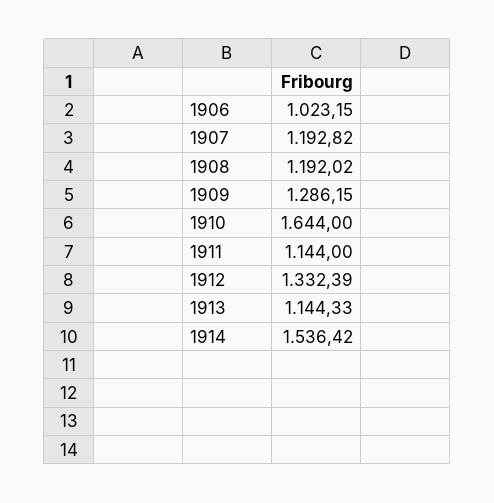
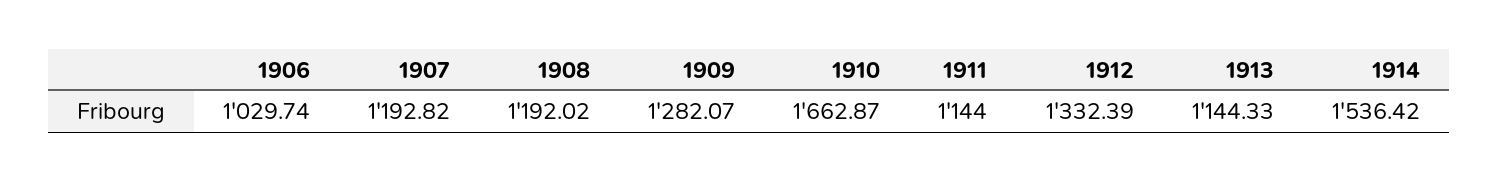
1906: 1023.15 -> 1029.74
1909: 1286.15 -> 1282.07
1910: 1644 -> 1662.87

